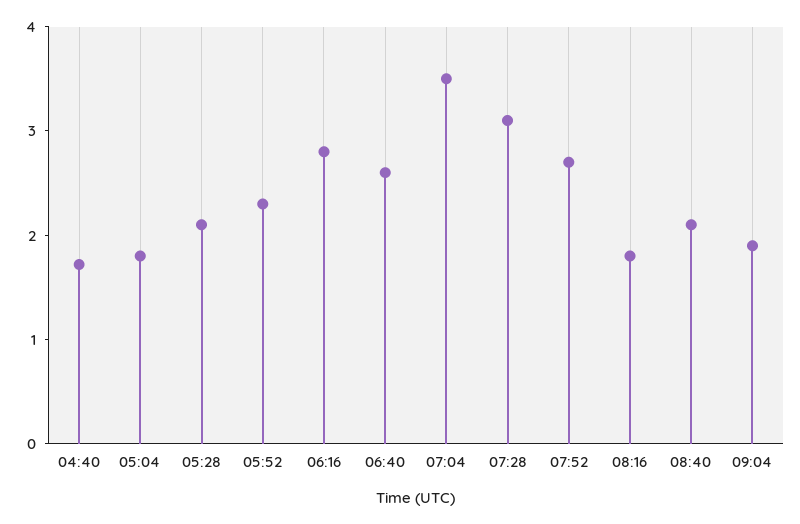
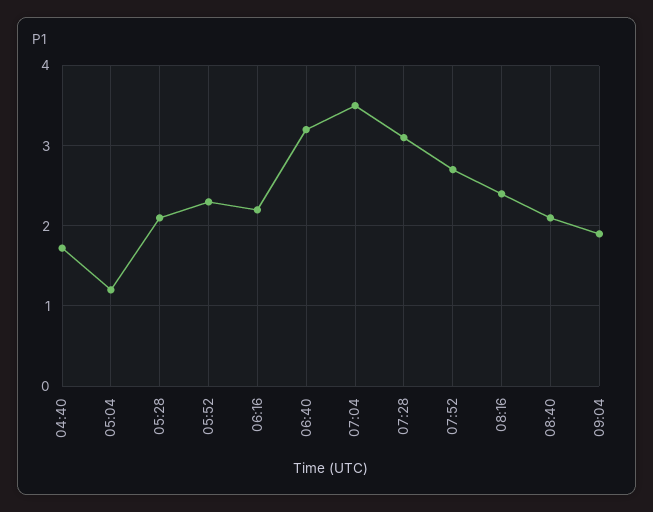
05:04: 1.8 -> 1.2
06:16: 2.8 -> 2.2
06:40: 2.6 -> 3.2
08:16: 1.8 -> 2.4

